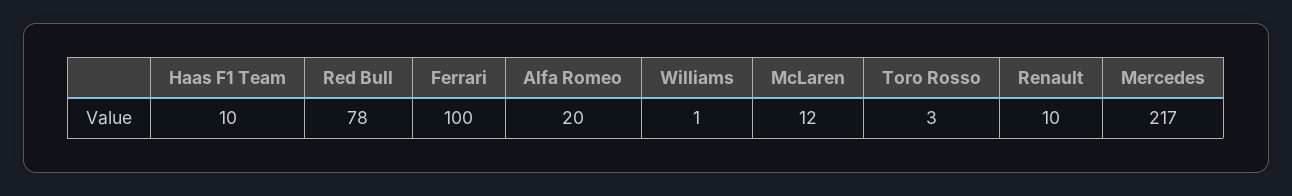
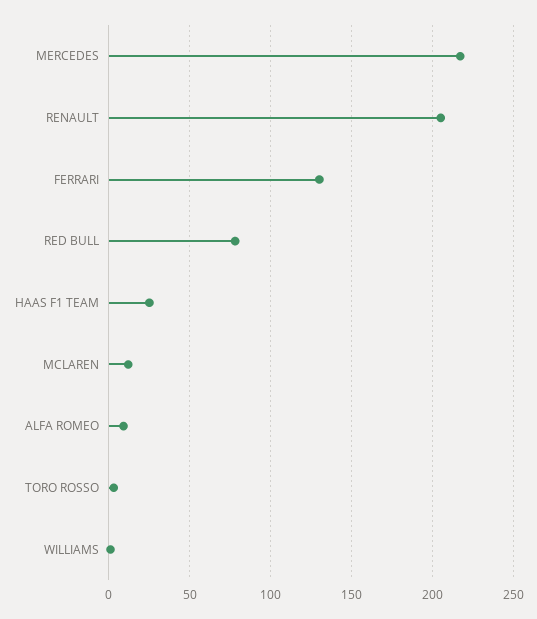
Haas F1 Team: 10 -> 25
Ferrari: 100 -> 130
Alfa Romeo: 20 -> 10
Renault: 10 -> 205

